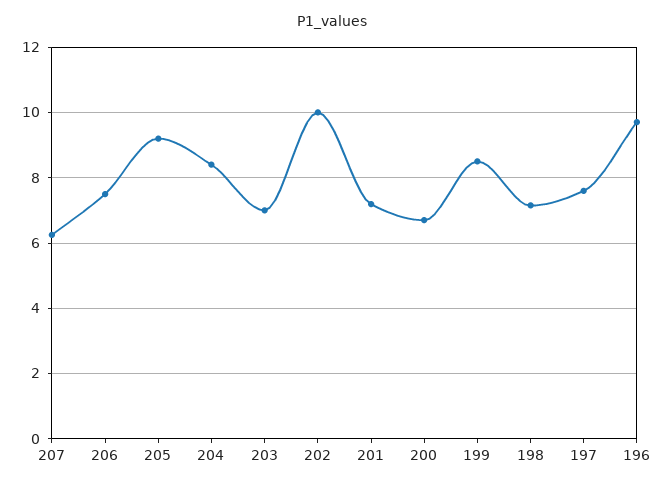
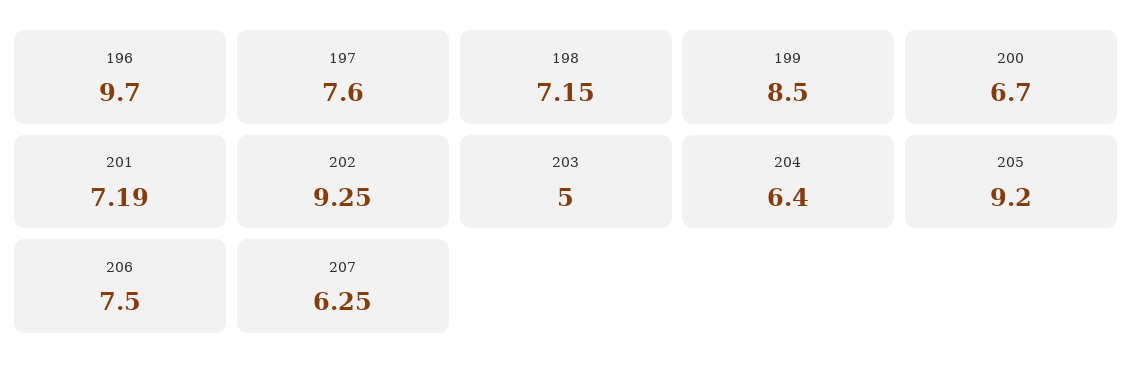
204: 8.4 -> 6.4
203: 7 -> 5
202: 10 -> 9.25

